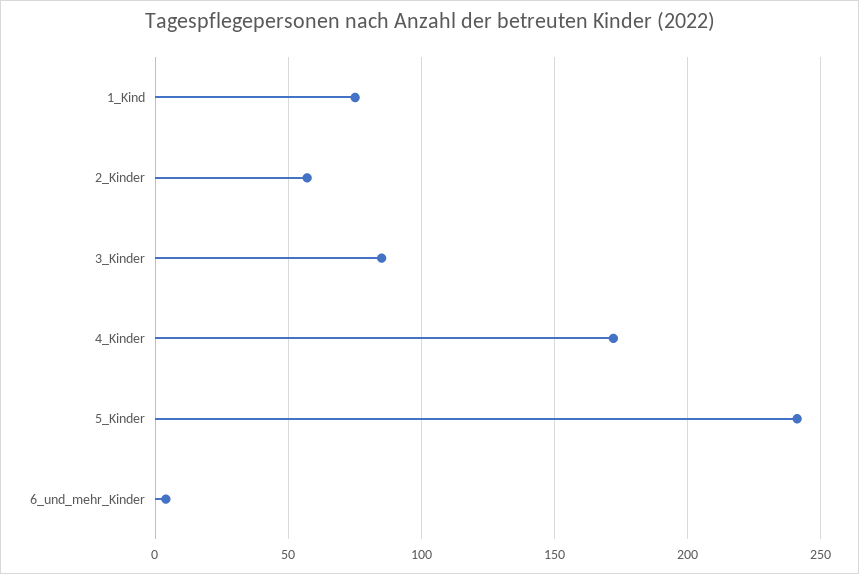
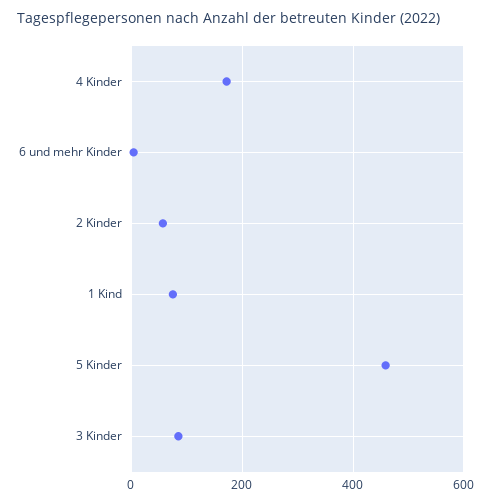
5_Kinder: 240 -> 460

